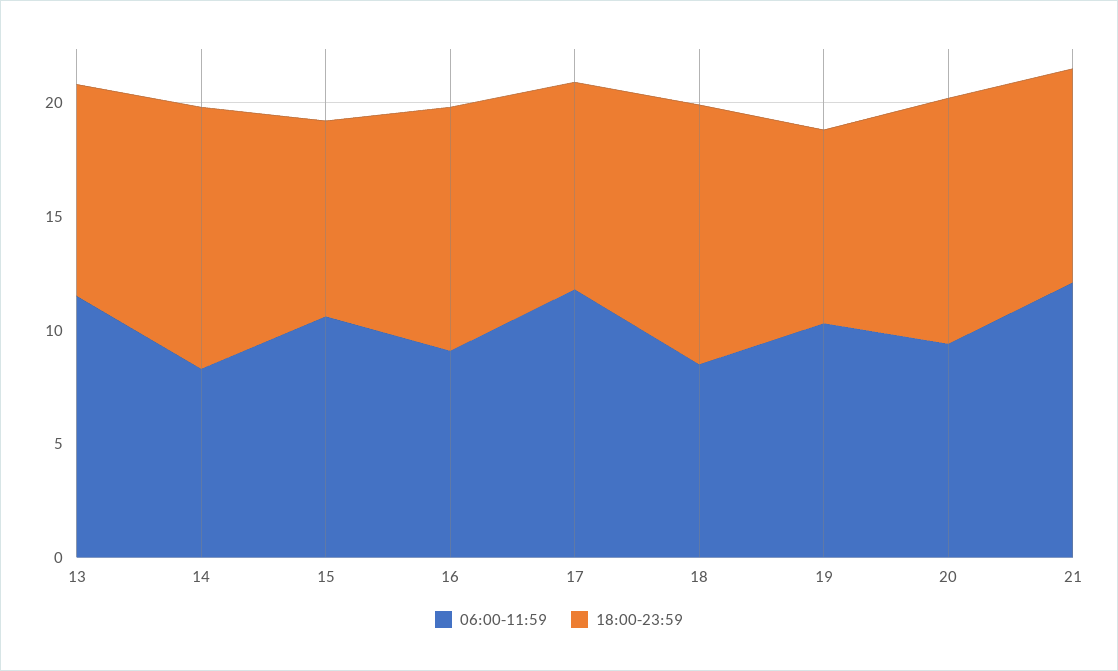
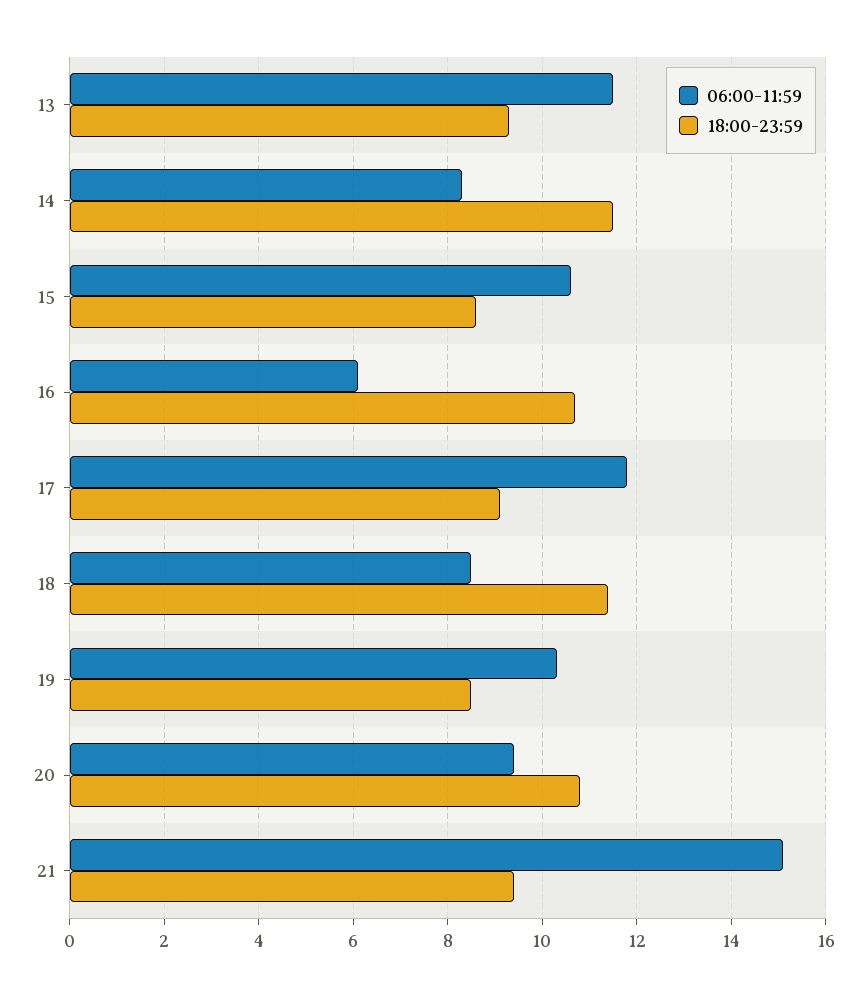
06:00-11:59, 16: 9 -> 6
06:00-11:59, 21: 12 -> 15

